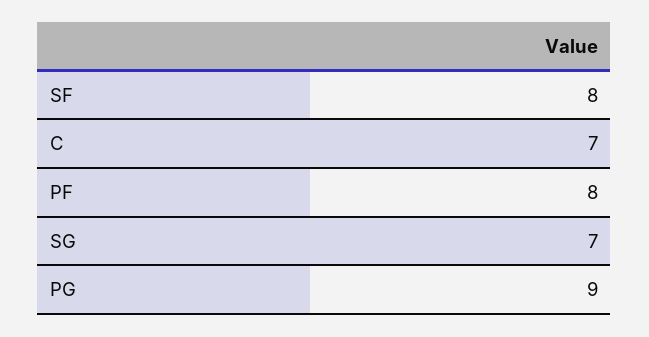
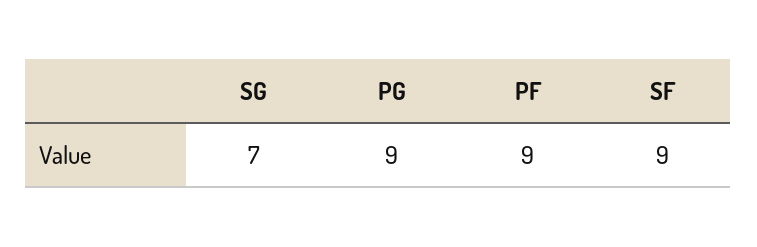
SF: 8 -> 9
C: 7 -> none
PF: 8 -> 9

